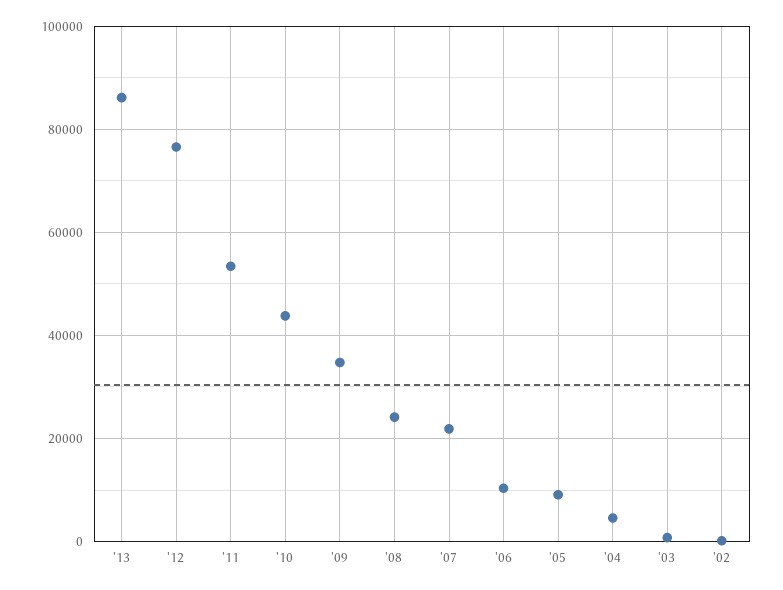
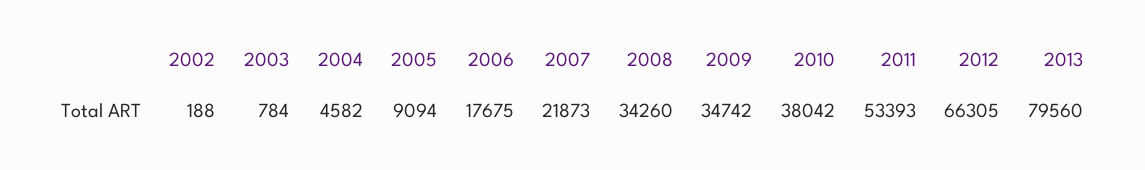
'13: 86000 -> 79560
'12: 76000 -> 66305
'10: 44000 -> 38042
'08: 24000 -> 34260
'06: 10000 -> 17675

